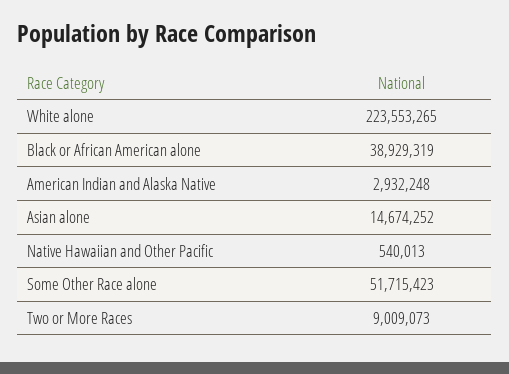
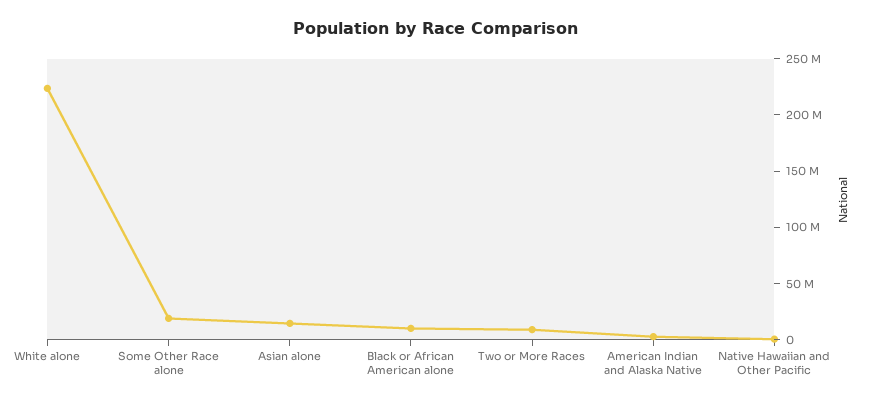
Black or African American alone: 38929319 -> 10000000
Some Other Race alone: 51715423 -> 20000000

